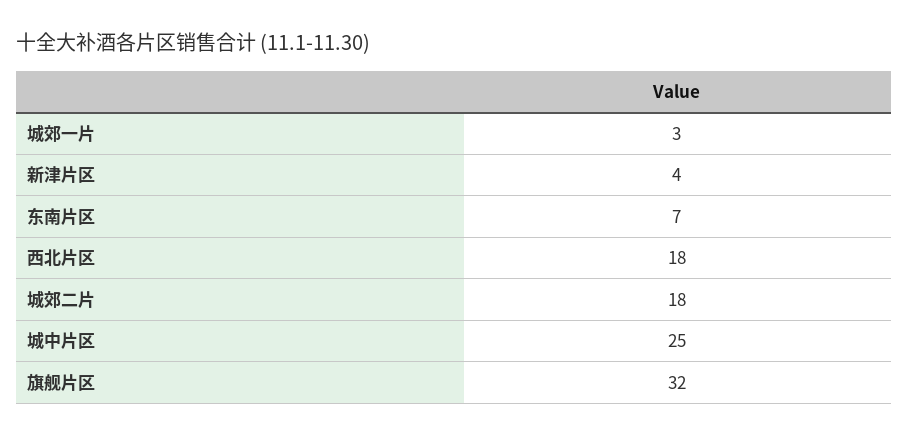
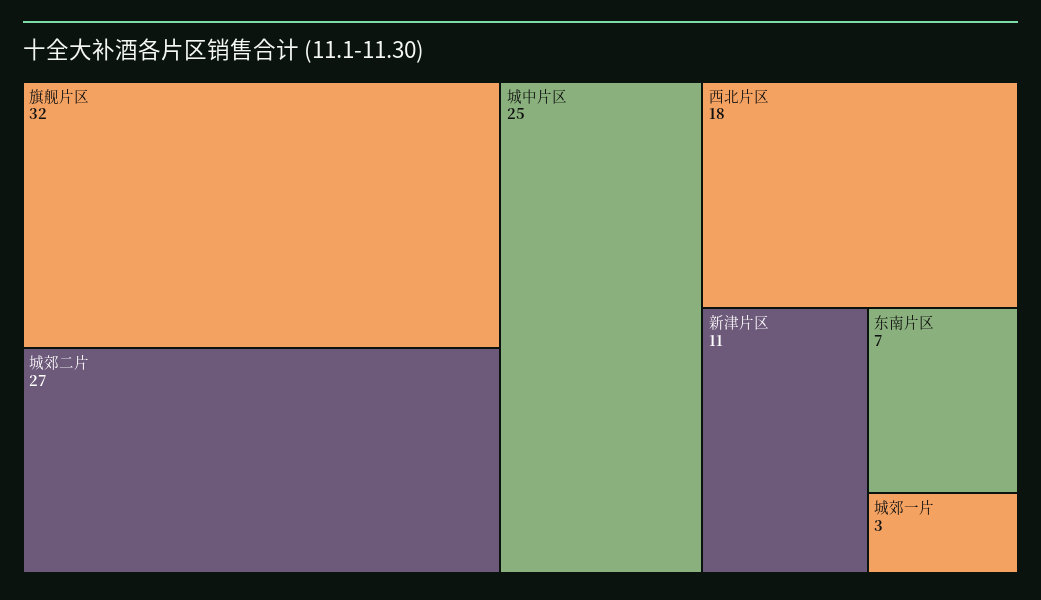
新津片区: 4 -> 11
城郊二片: 18 -> 27

